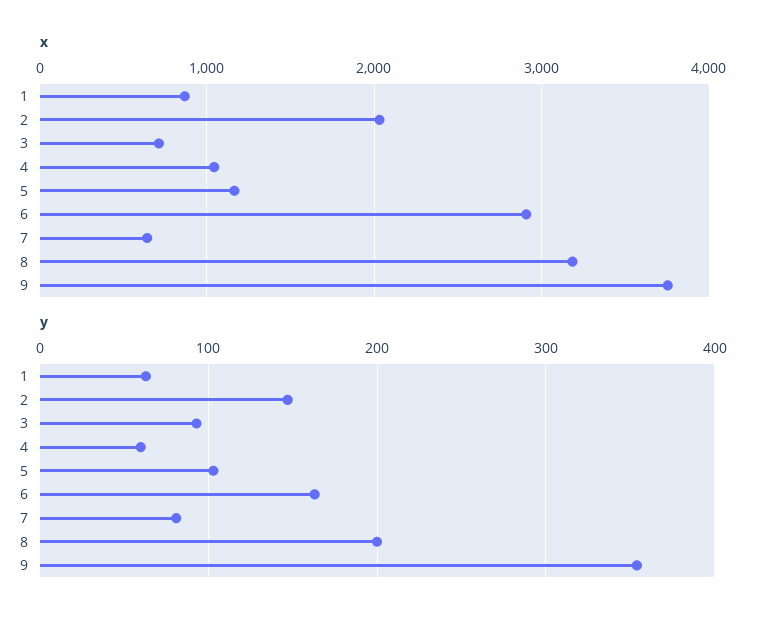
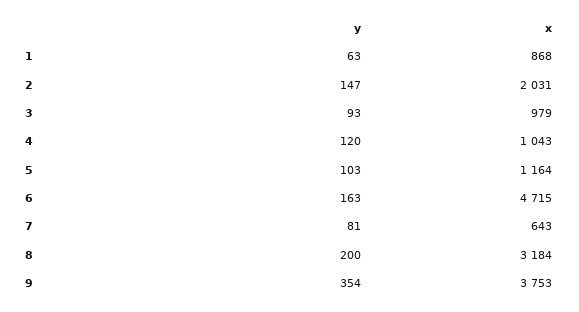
x, 3: 700 -> 979
x, 6: 2900 -> 4715
y, 4: 60 -> 120

